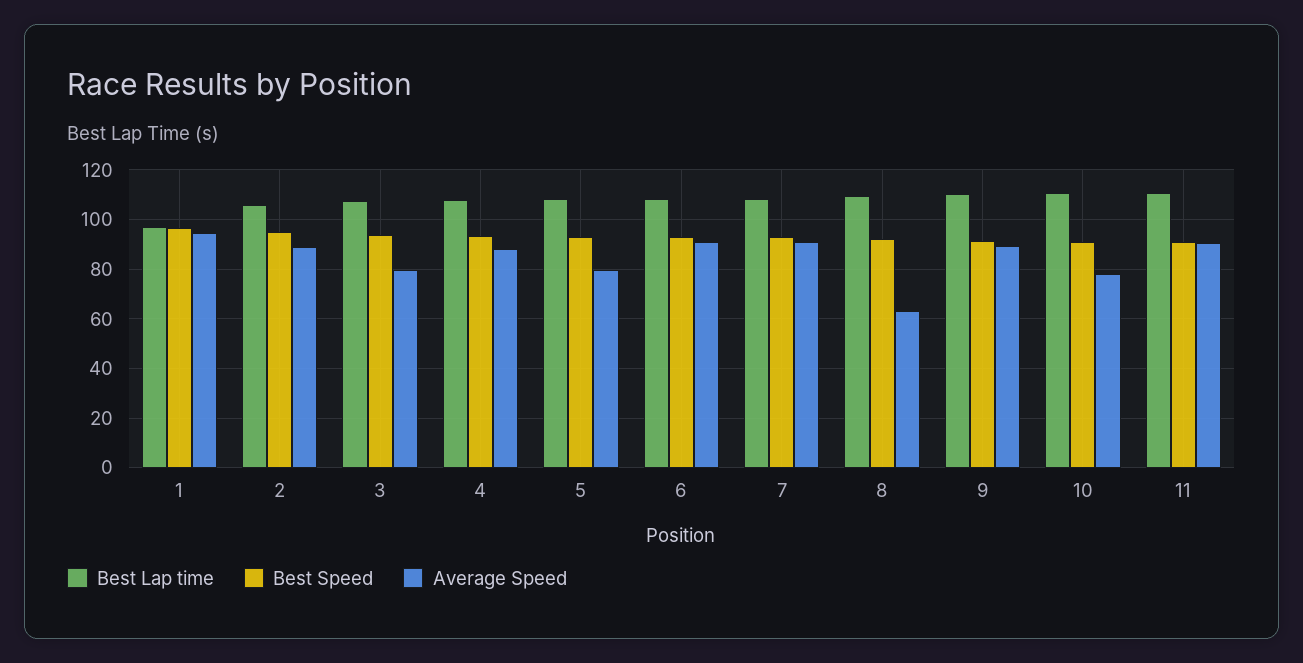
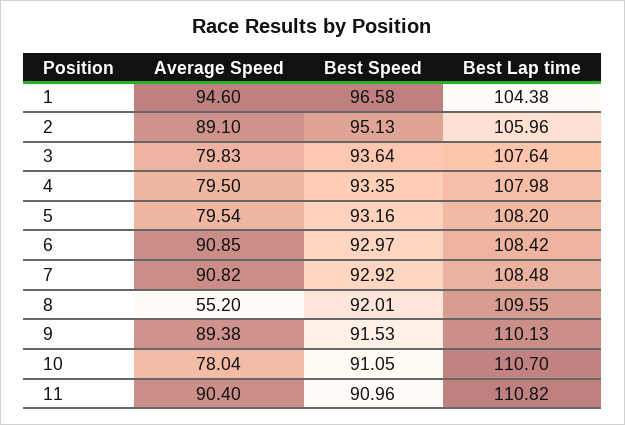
Best Lap time, 1: 97.5 -> 104.38
Average Speed, 4: 87.5 -> 79.5
Average Speed, 8: 62.5 -> 55.2

